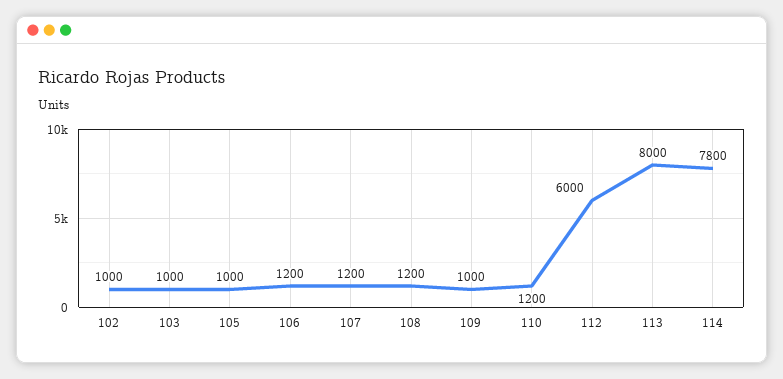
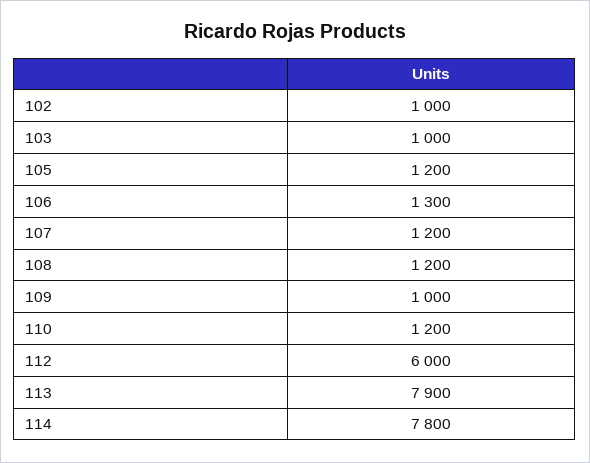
105: 1000 -> 1200
106: 1200 -> 1300
113: 8000 -> 7900

